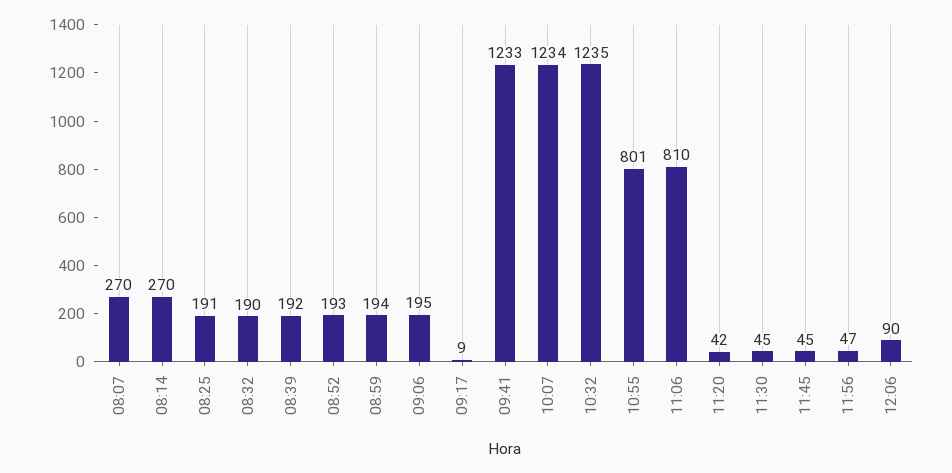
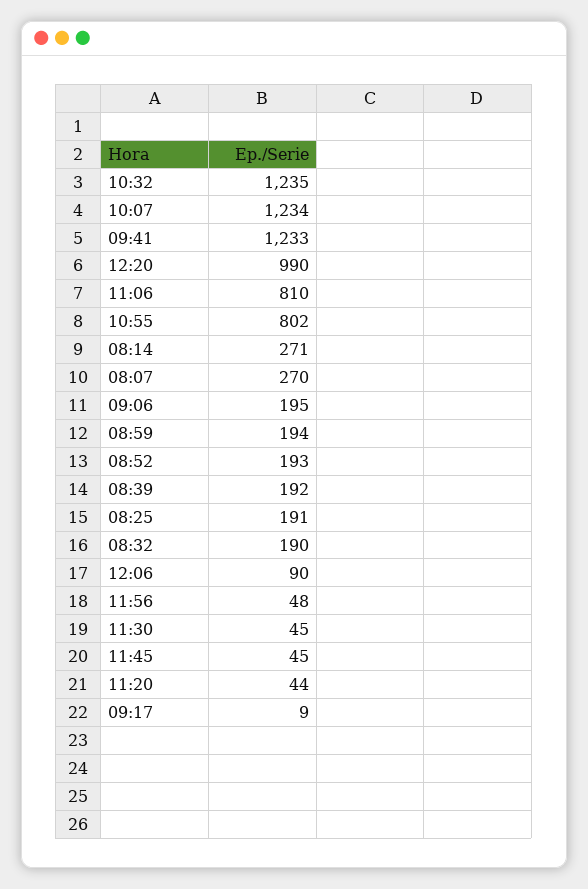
08:14: 270 -> 271
10:55: 801 -> 802
11:20: 42 -> 44
11:56: 47 -> 48
12:20: none -> 990

